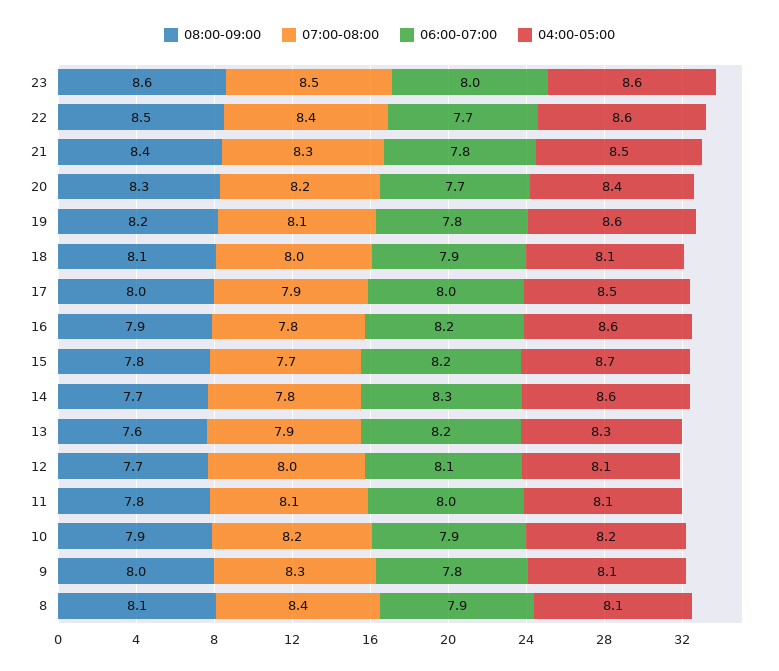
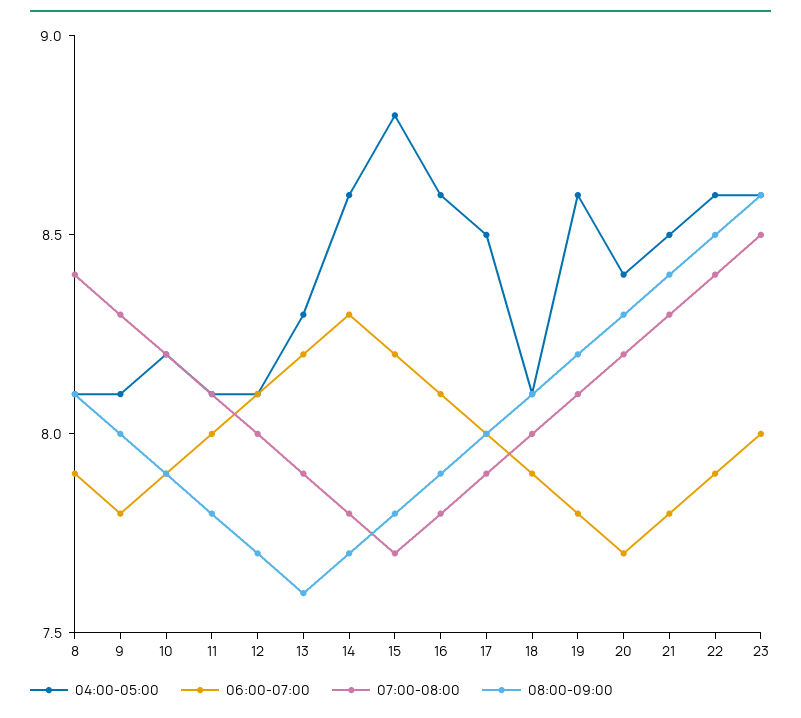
06:00-07:00, 22: 7.7 -> 7.9
06:00-07:00, 16: 8.2 -> 8.1
04:00-05:00, 15: 8.7 -> 8.8

